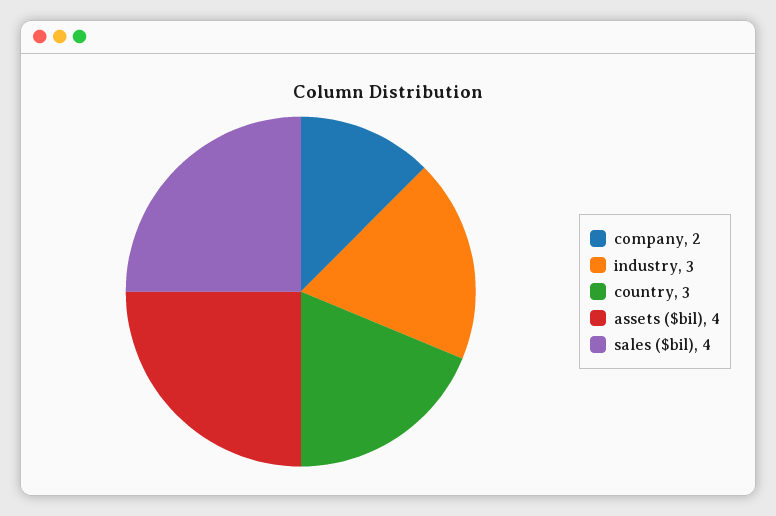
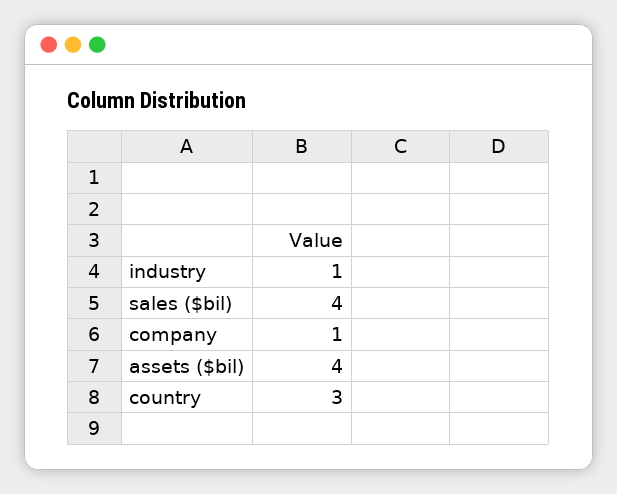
company: 2 -> 1
industry: 3 -> 1

